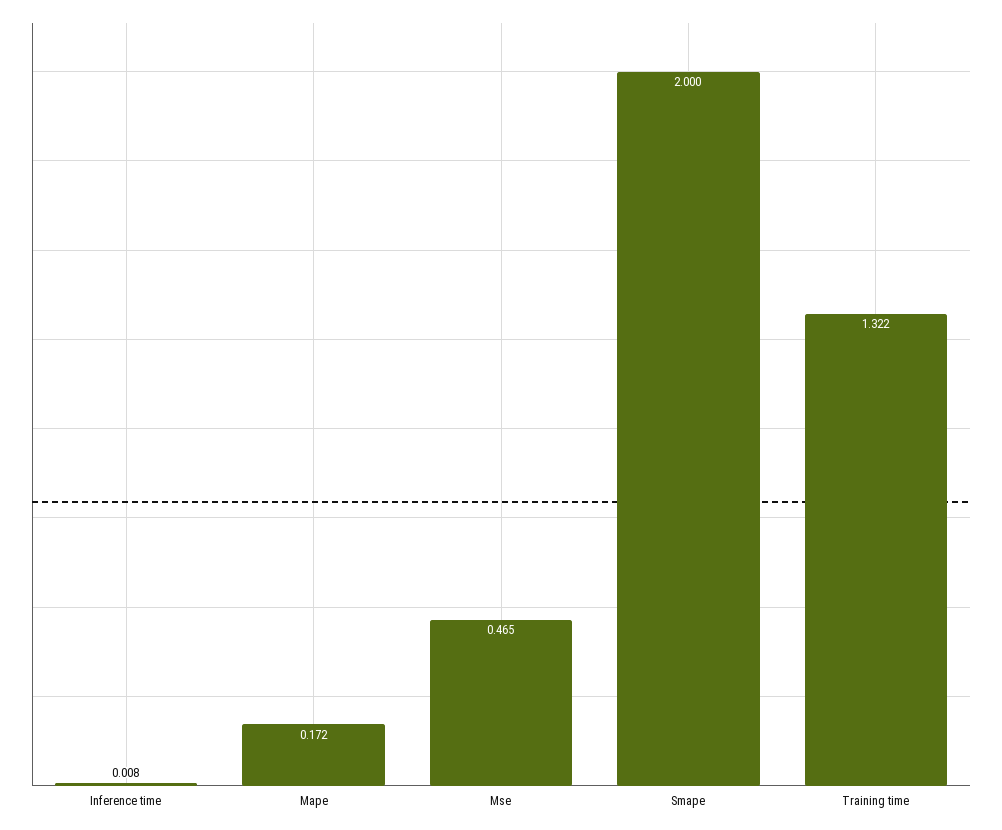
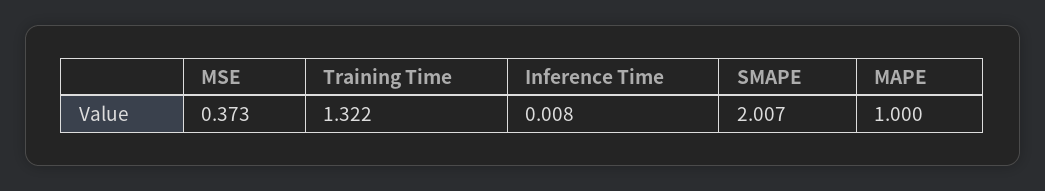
Mape: 0.172 -> 1
Mse: 0.465 -> 0.373
Smape: 2 -> 2.007

